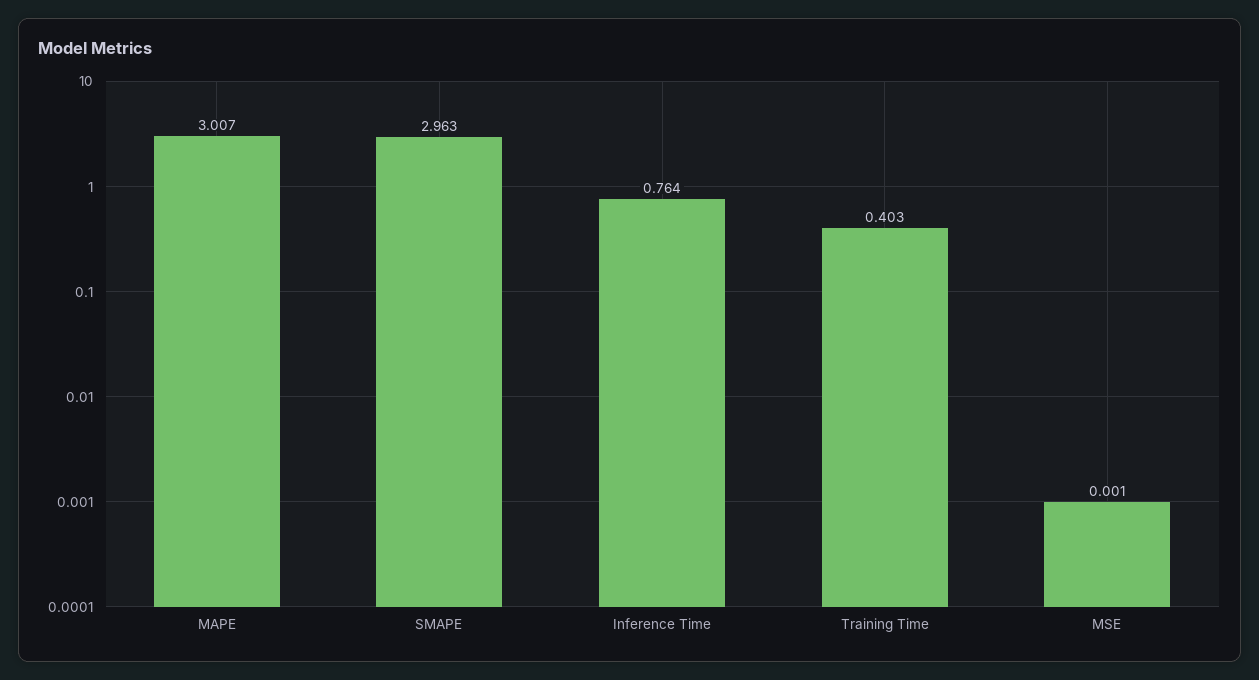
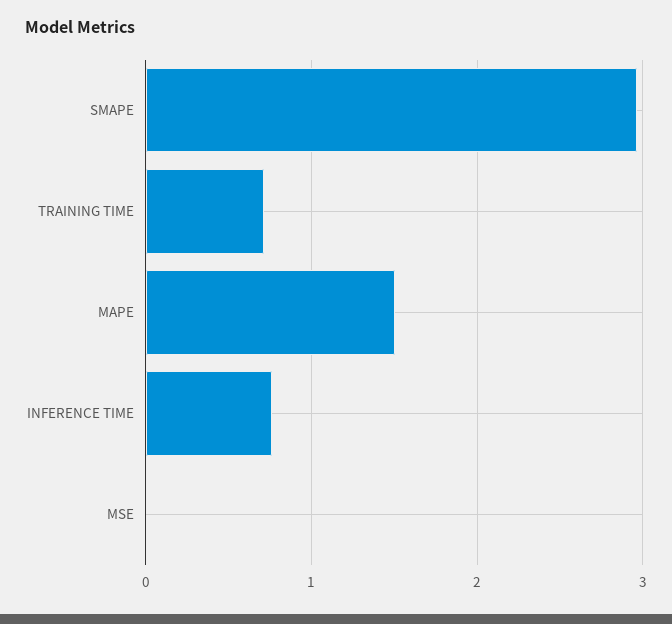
MAPE: 3.007 -> 1.5
Training Time: 0.403 -> 0.7

